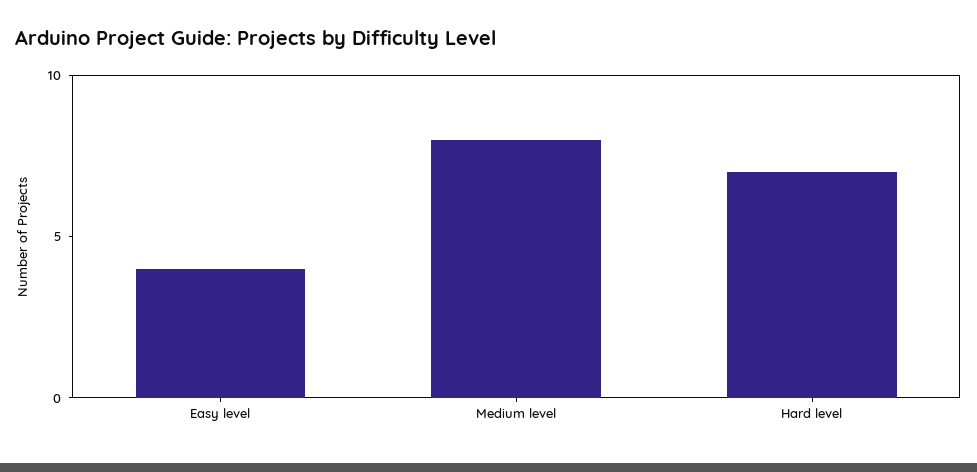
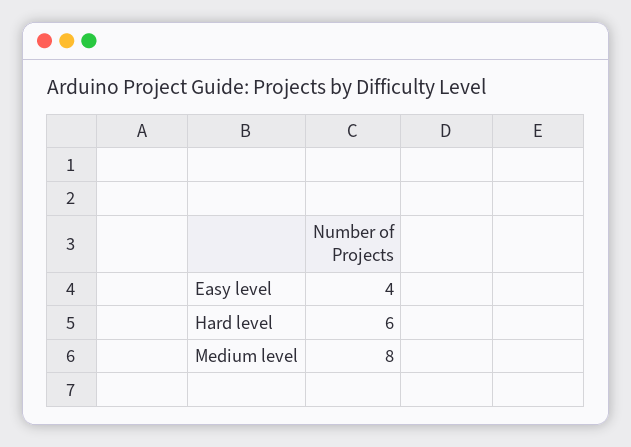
Hard level: 7 -> 6

